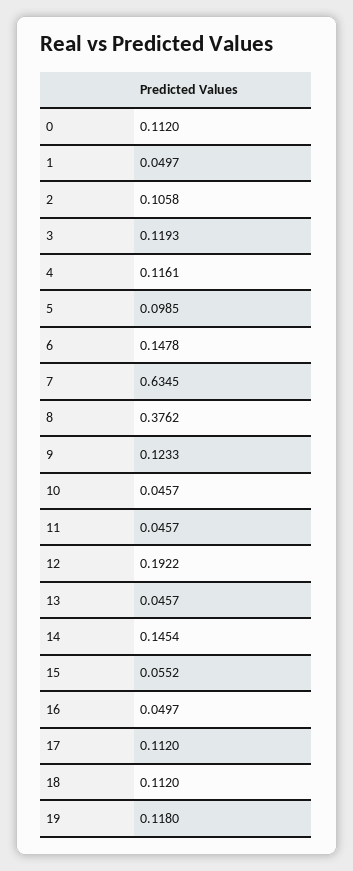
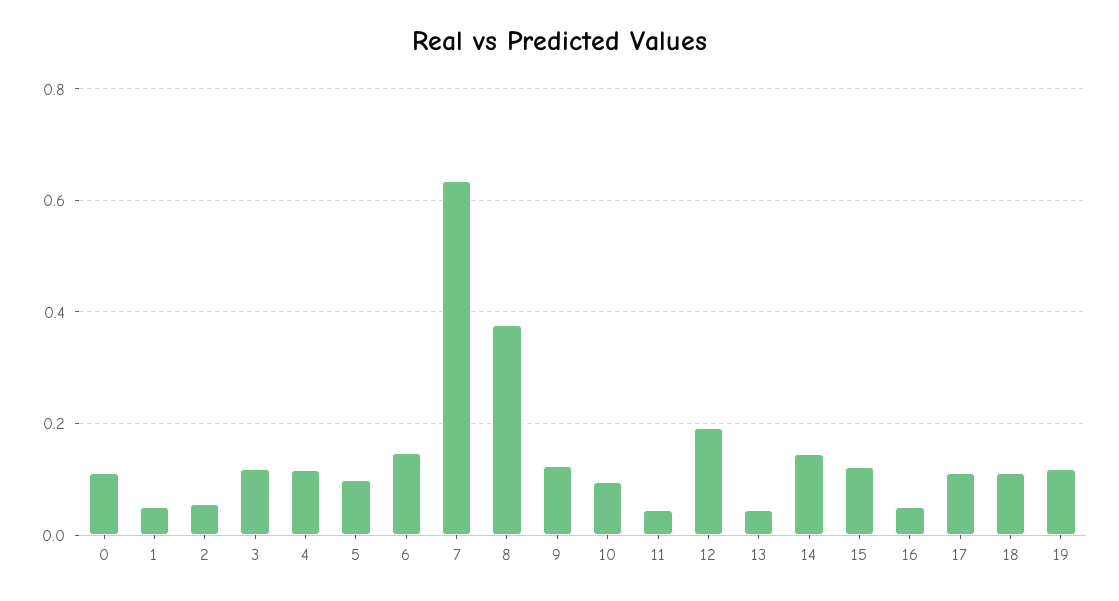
2: 0.1058 -> 0.06
10: 0.0457 -> 0.1
15: 0.0552 -> 0.12

